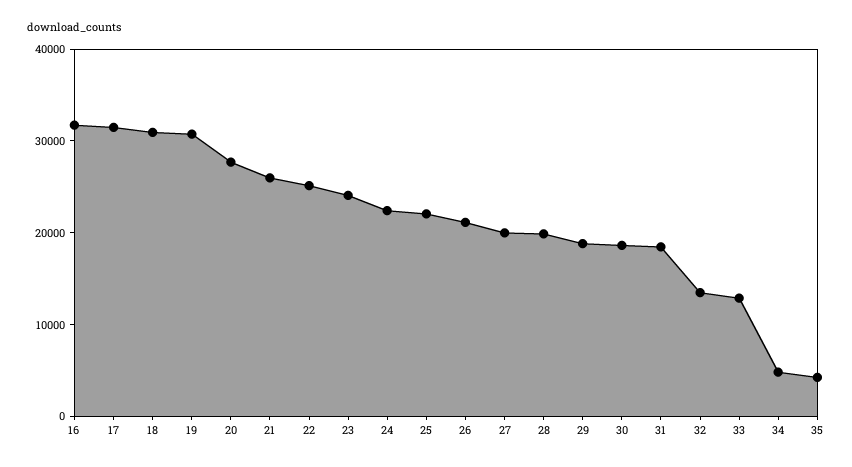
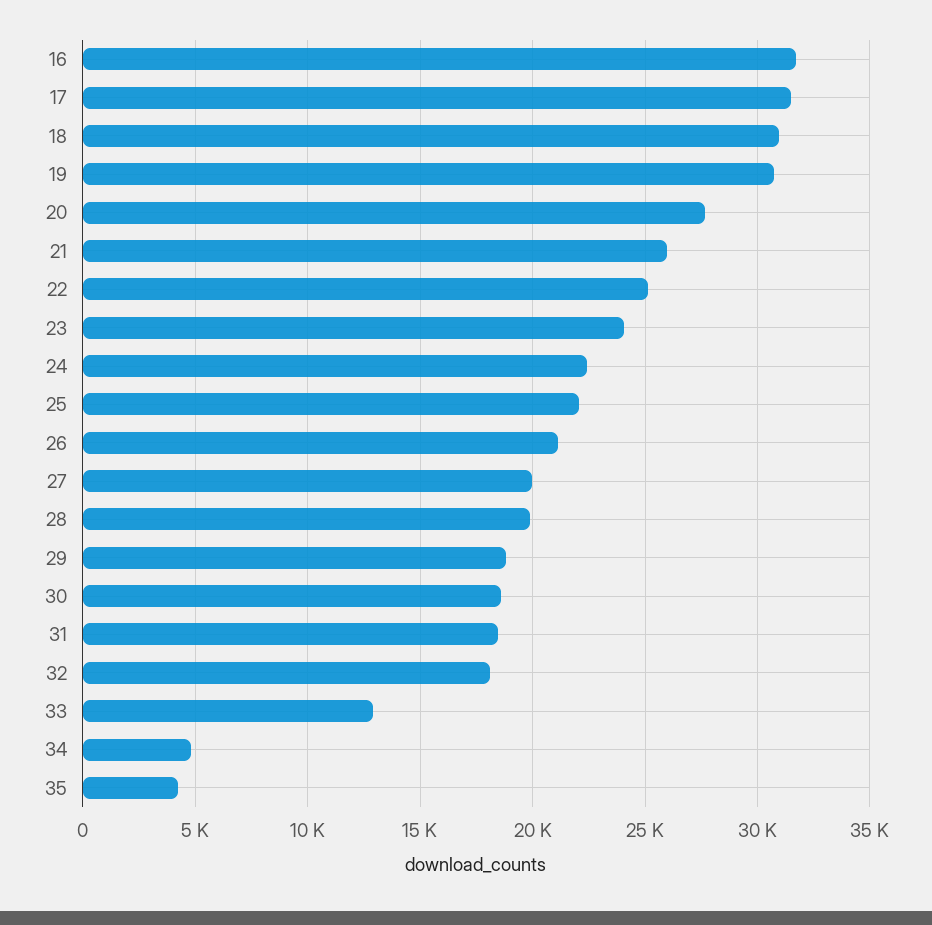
32: 14000 -> 18000

